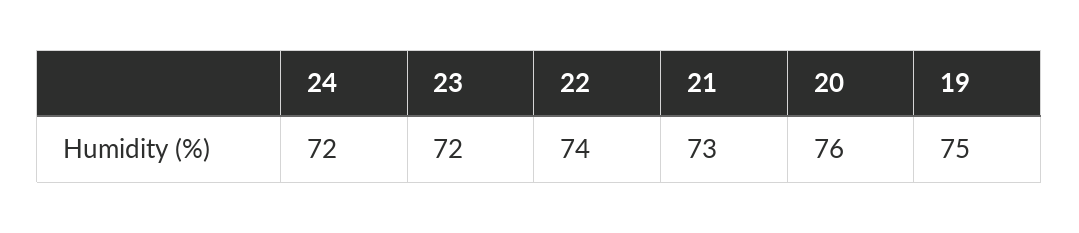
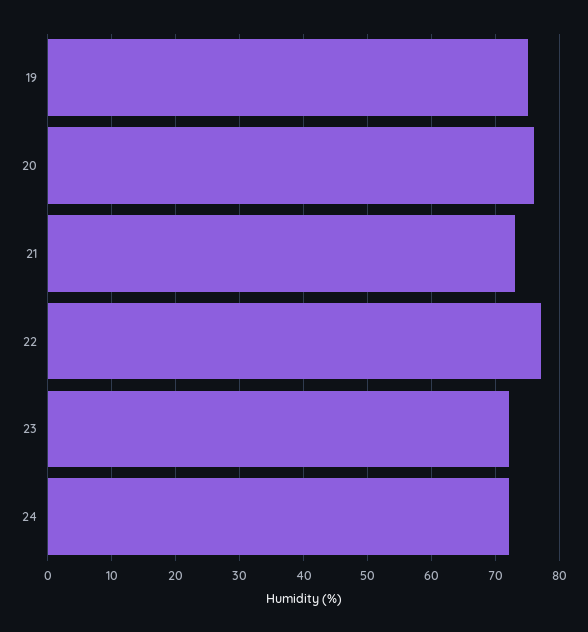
22: 74 -> 77

